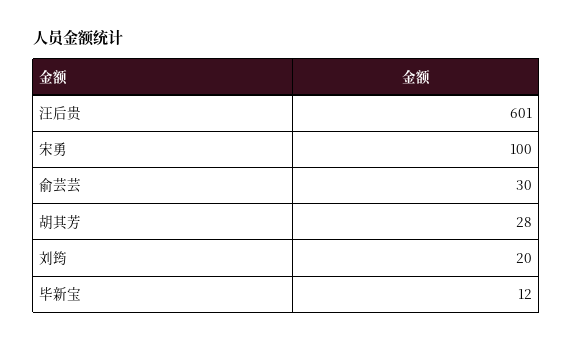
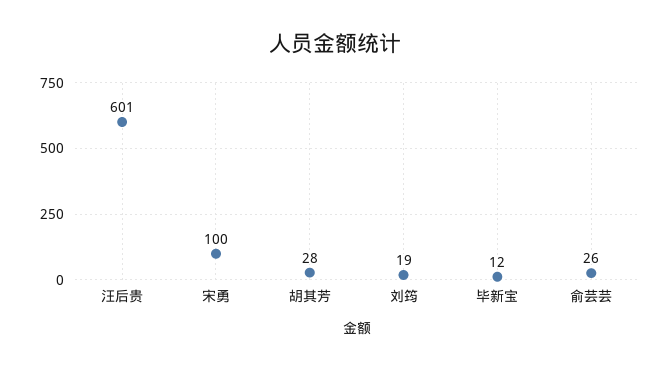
俞芸芸: 30 -> 26
刘筠: 20 -> 19

